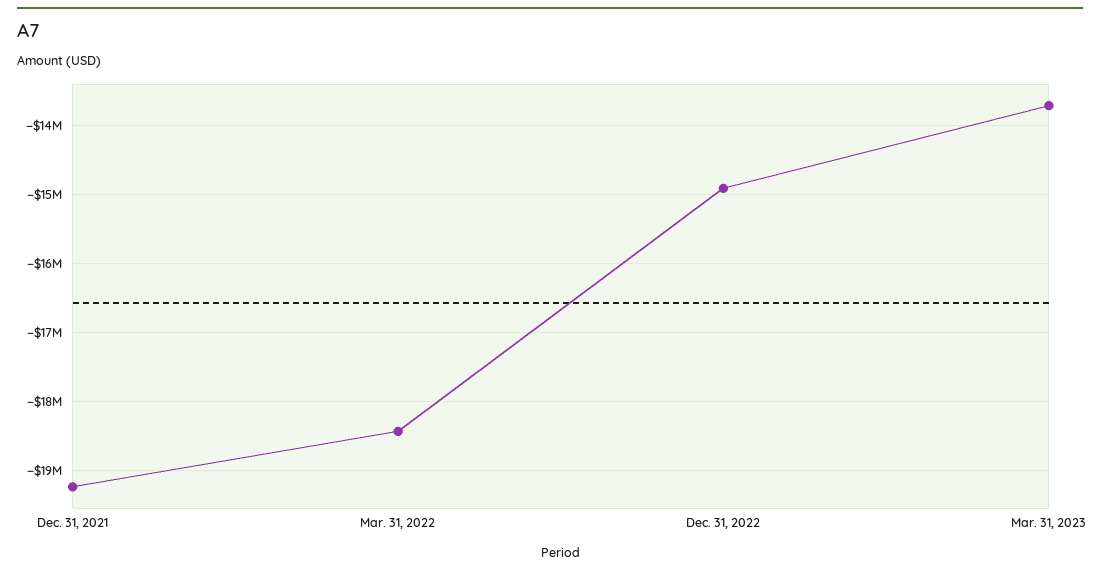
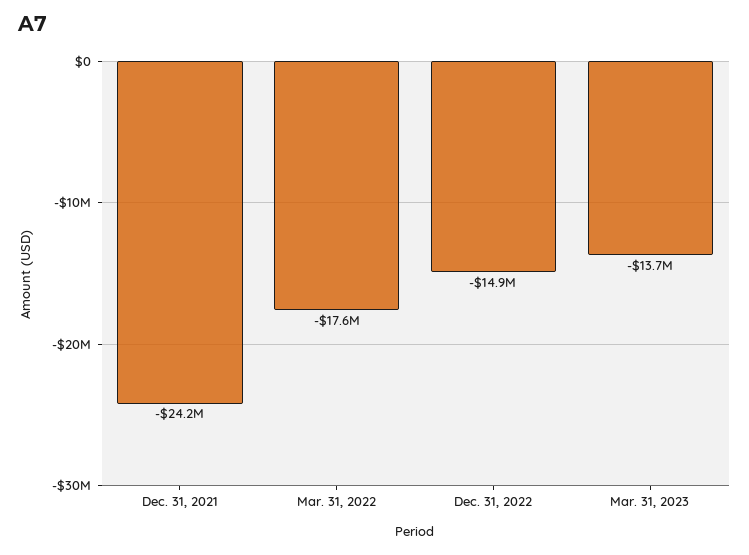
Dec. 31, 2021: -19200000 -> -24200000
Mar. 31, 2022: -18400000 -> -17600000

